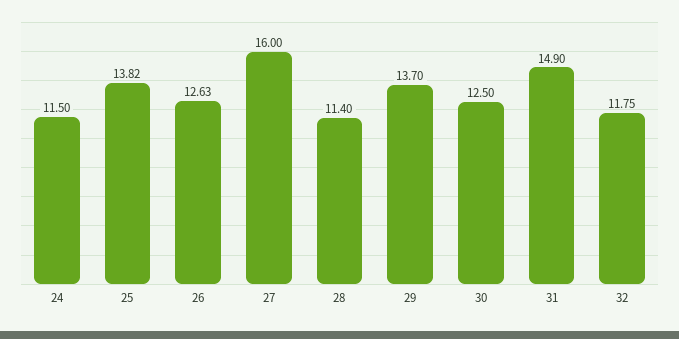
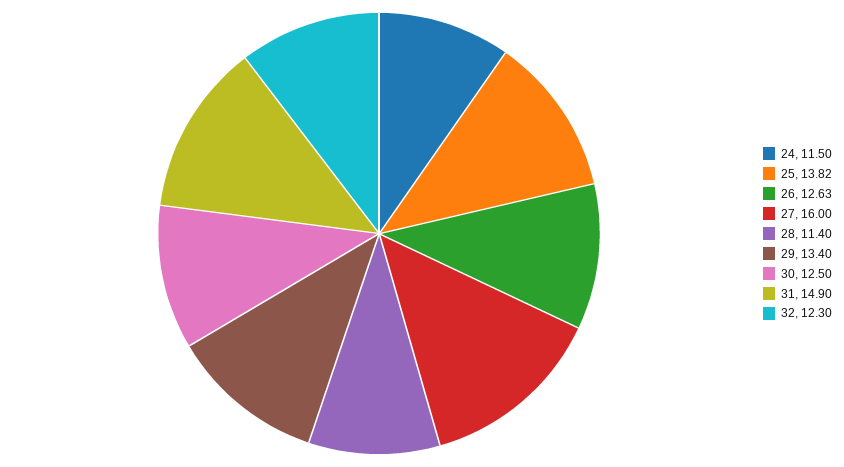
29: 13.7 -> 13.4
32: 11.75 -> 12.3

